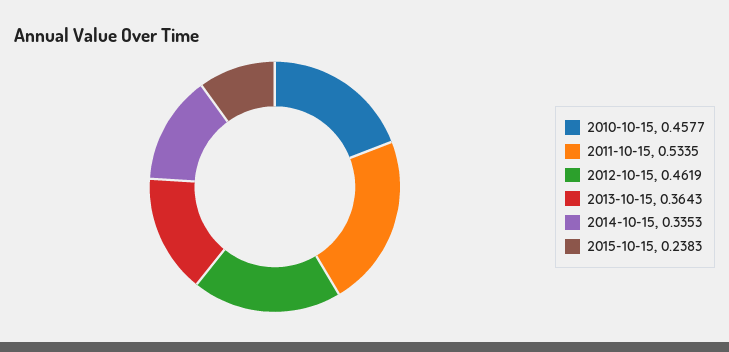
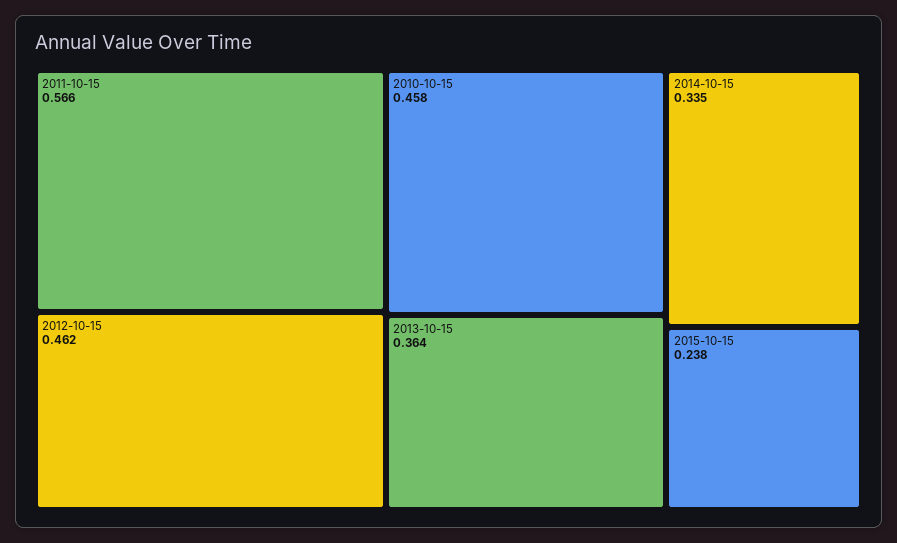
2011-10-15: 0.5335 -> 0.566

